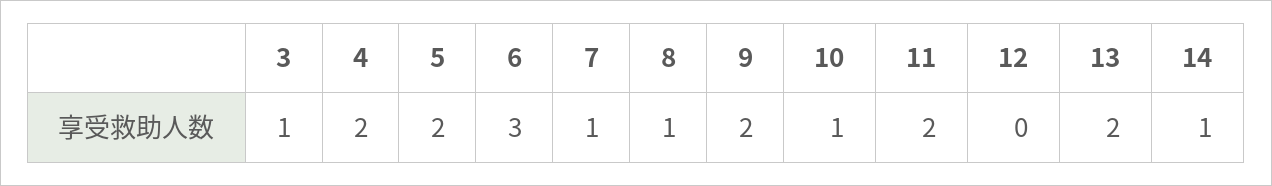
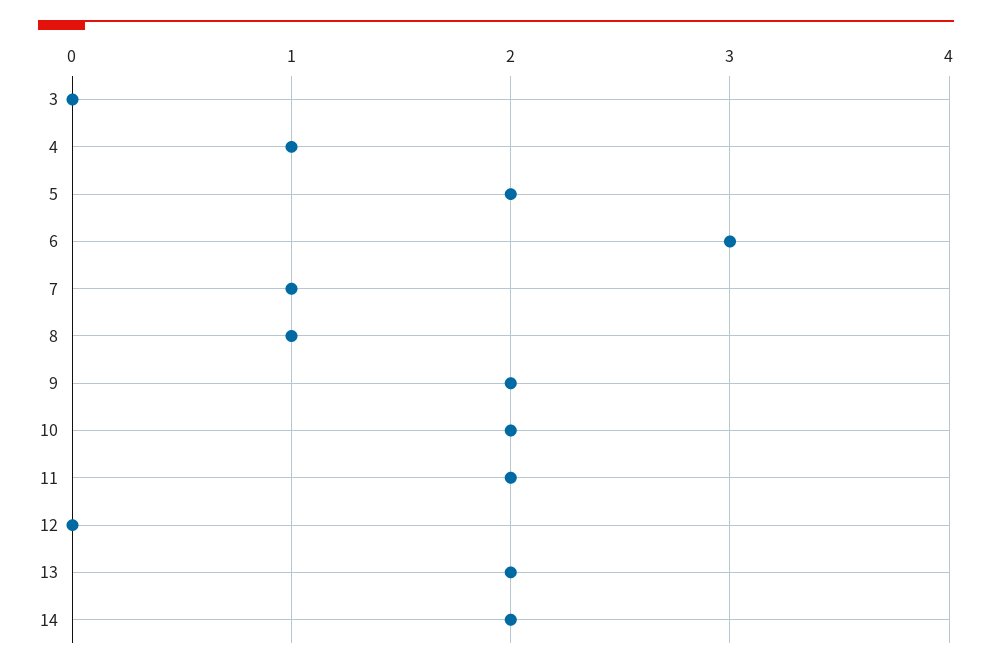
3: 1 -> 0
4: 2 -> 1
10: 1 -> 2
14: 1 -> 2

